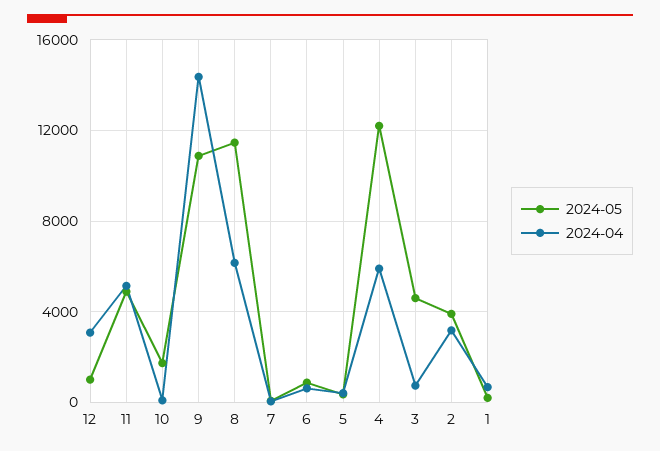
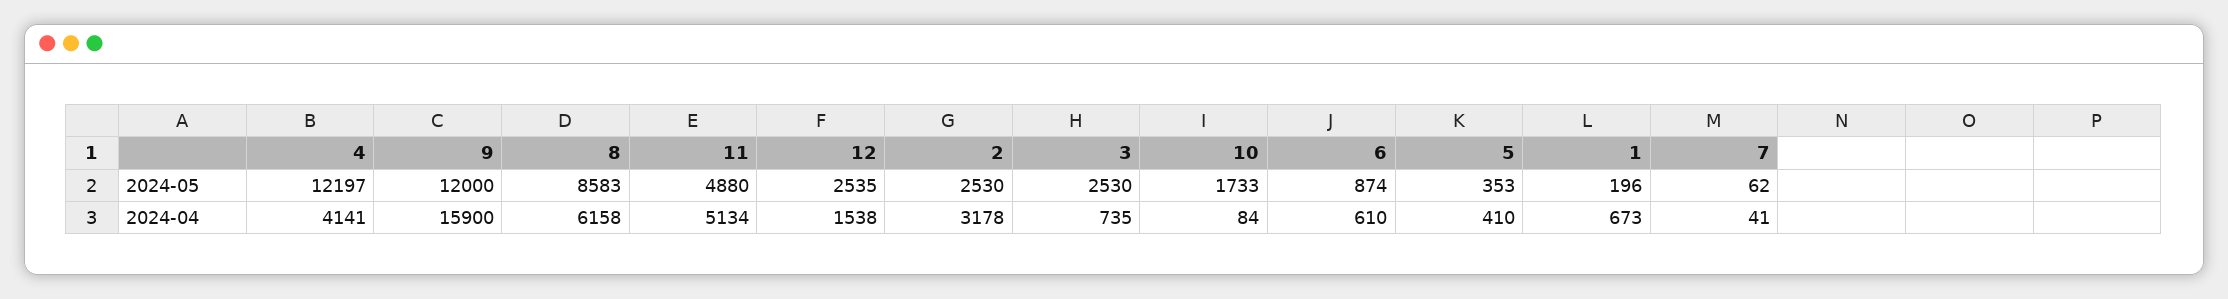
2024-05, 12: 1000 -> 2535
2024-04, 12: 3000 -> 1538
2024-05, 9: 11000 -> 12000
2024-04, 9: 14500 -> 15900
2024-05, 8: 11500 -> 8583
2024-04, 4: 6000 -> 4141
2024-05, 3: 4500 -> 2530
2024-05, 2: 4000 -> 2530

